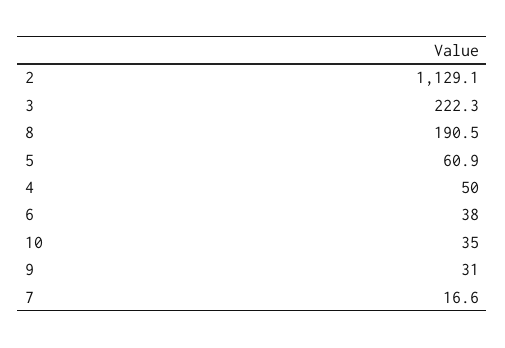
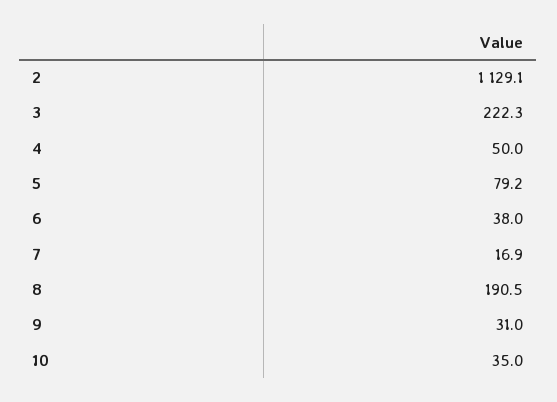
5: 60.9 -> 79.2
7: 16.6 -> 16.9

